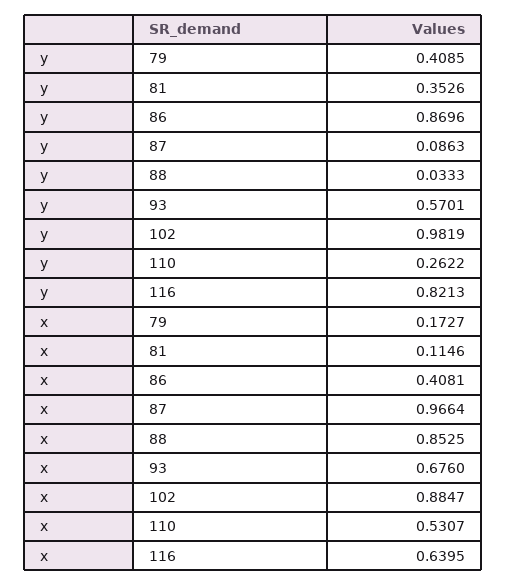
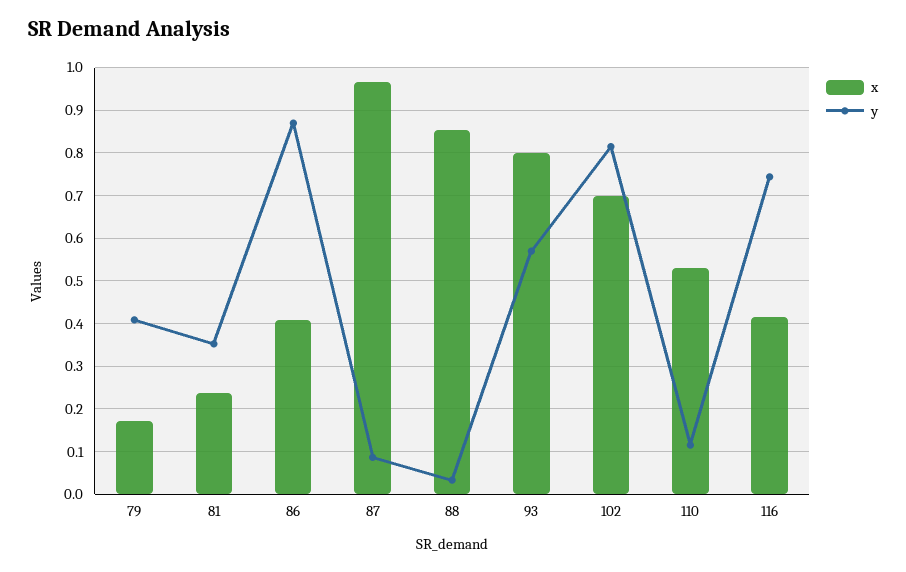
y, 102: 0.9819 -> 0.82
y, 110: 0.2622 -> 0.12
y, 116: 0.8213 -> 0.74
x, 81: 0.1146 -> 0.24
x, 93: 0.676 -> 0.8
x, 102: 0.8847 -> 0.7
x, 116: 0.6395 -> 0.42

